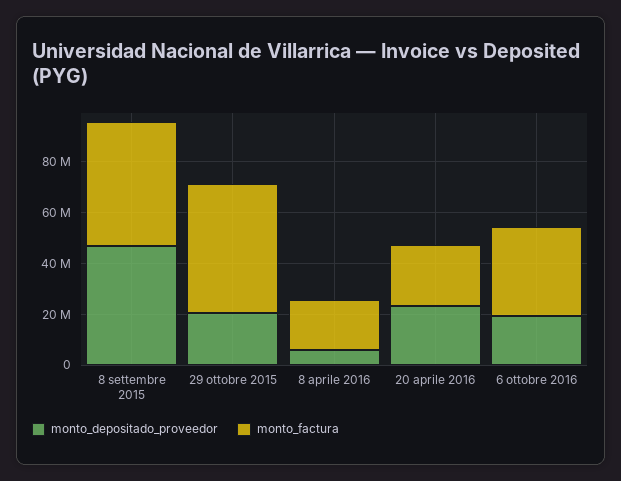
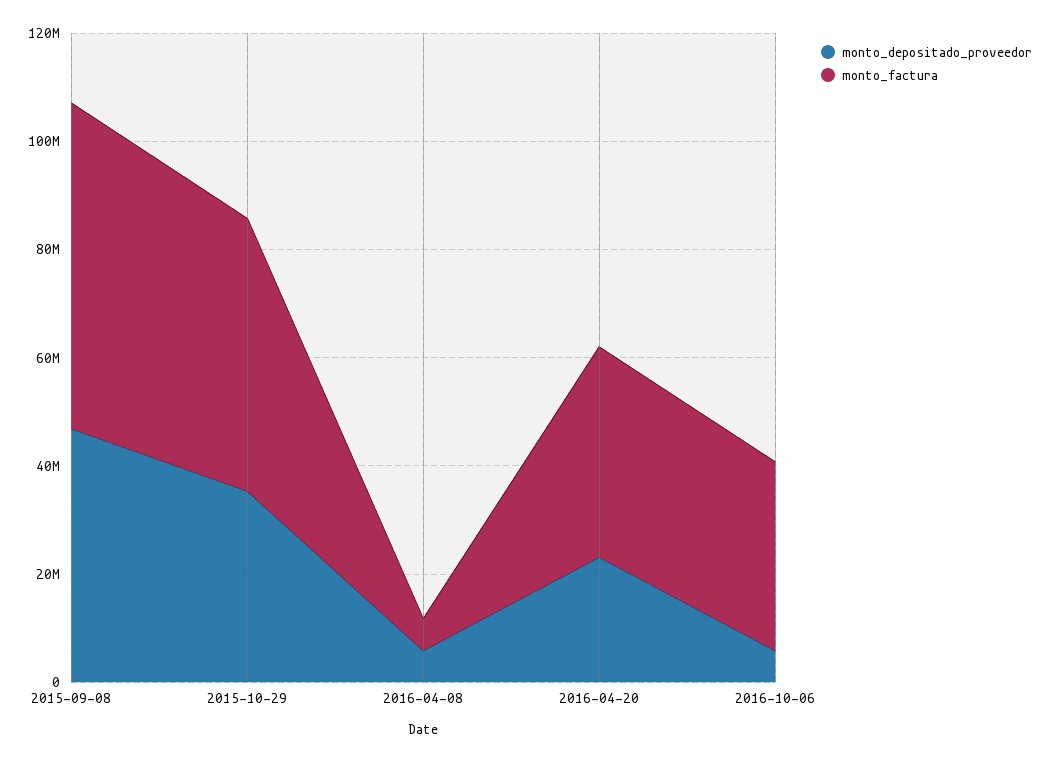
monto_factura, 8 settembre 2015: 50000000 -> 60000000
monto_depositado_proveedor, 29 ottobre 2015: 20000000 -> 35000000
monto_factura, 8 aprile 2016: 20000000 -> 5000000
monto_factura, 20 aprile 2016: 25000000 -> 40000000
monto_depositado_proveedor, 6 ottobre 2016: 20000000 -> 5000000

